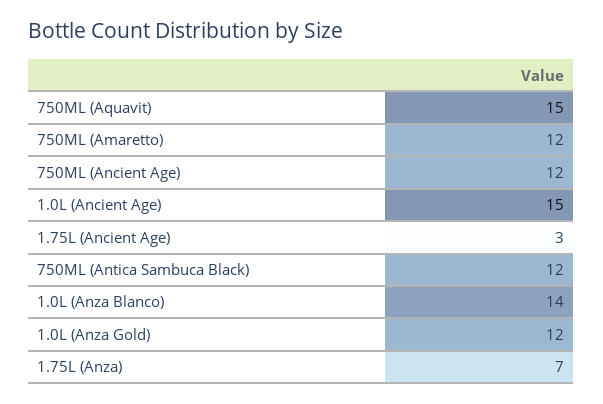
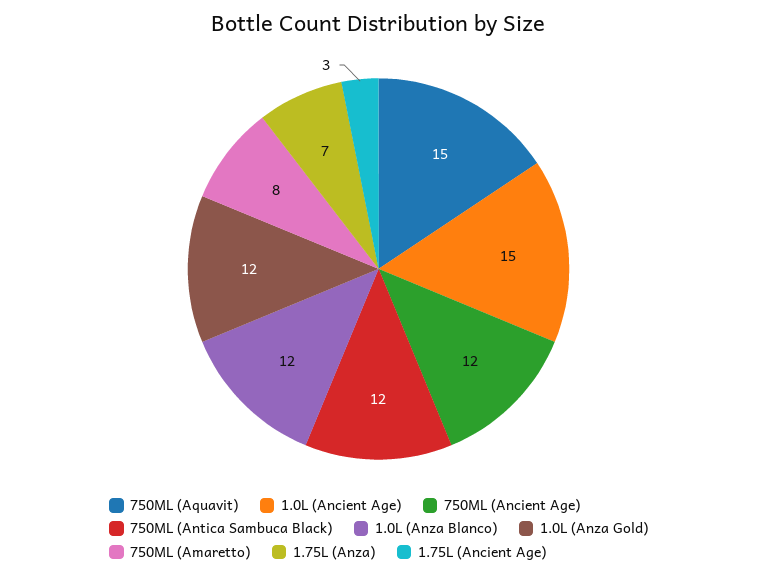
750ML (Amaretto): 12 -> 8
1.0L (Anza Blanco): 14 -> 12

